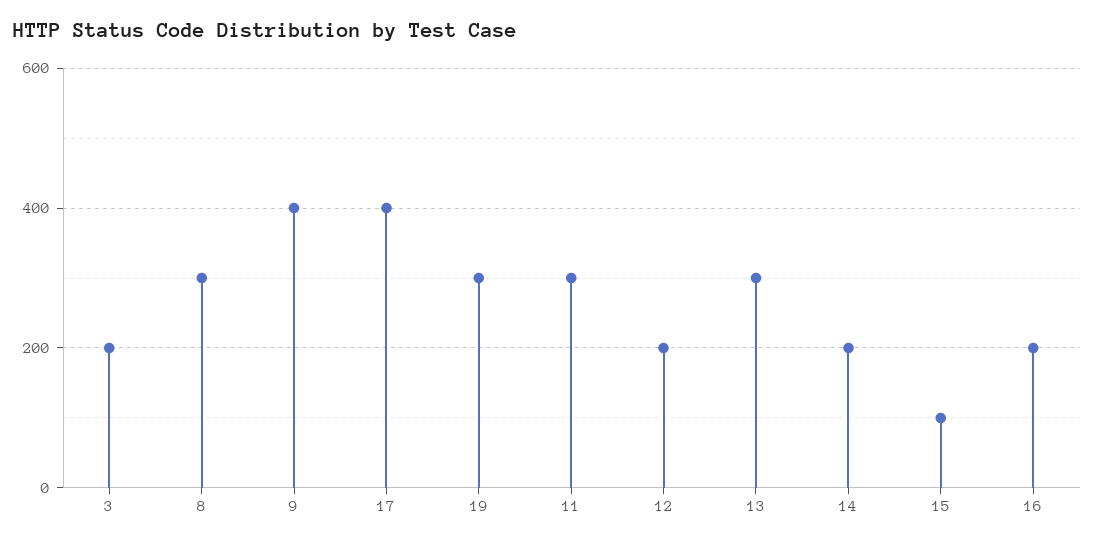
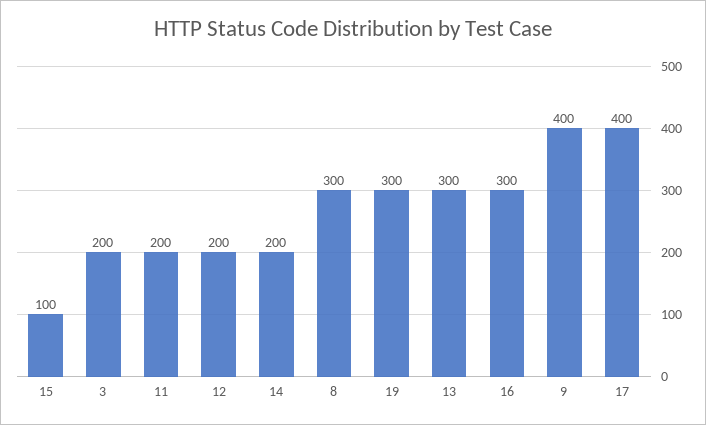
11: 300 -> 200
16: 200 -> 300

